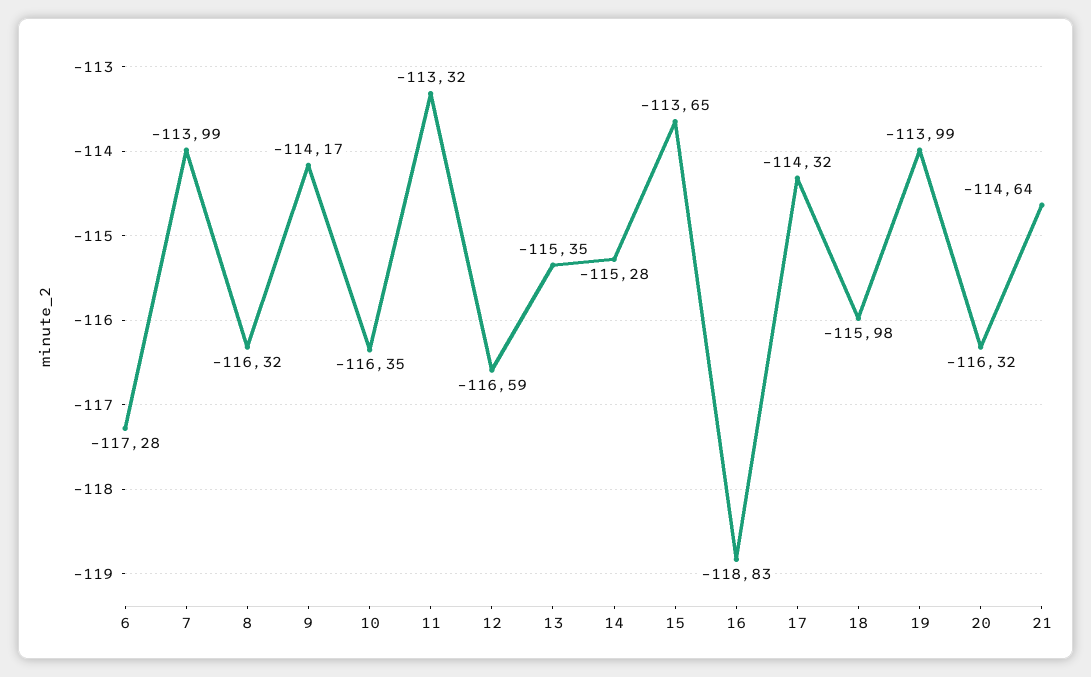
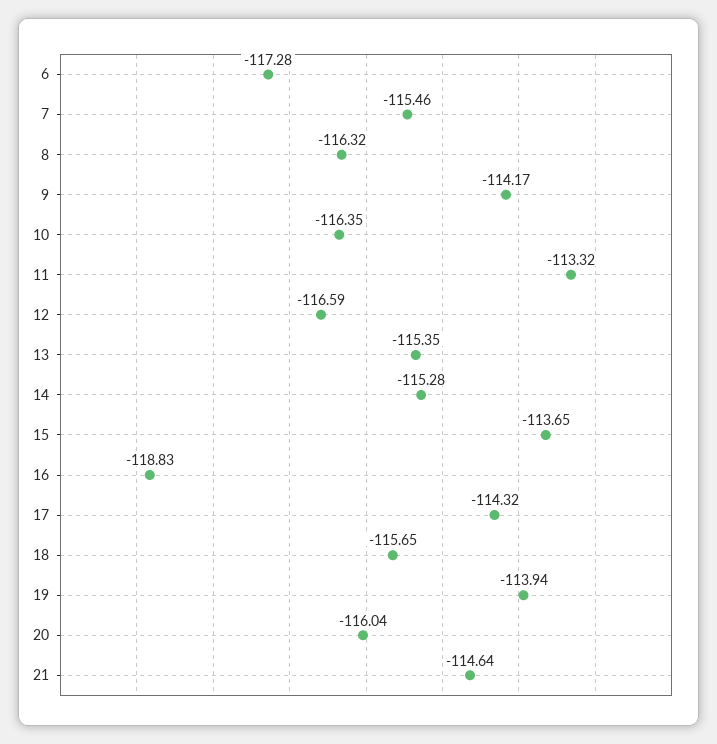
7: -113.99 -> -115.46
18: -115.98 -> -115.65
19: -113.99 -> -113.94
20: -116.32 -> -116.04

